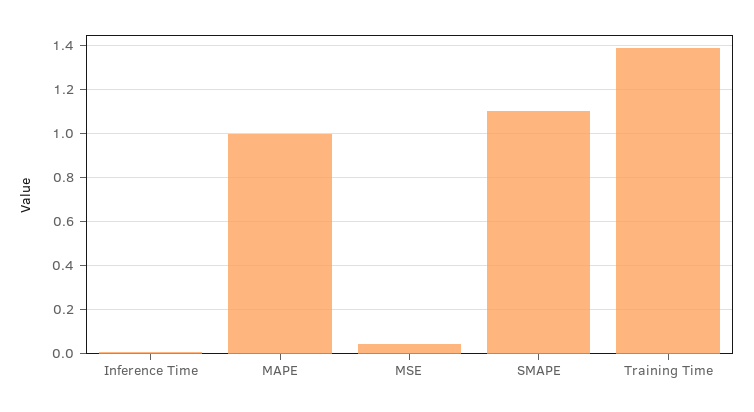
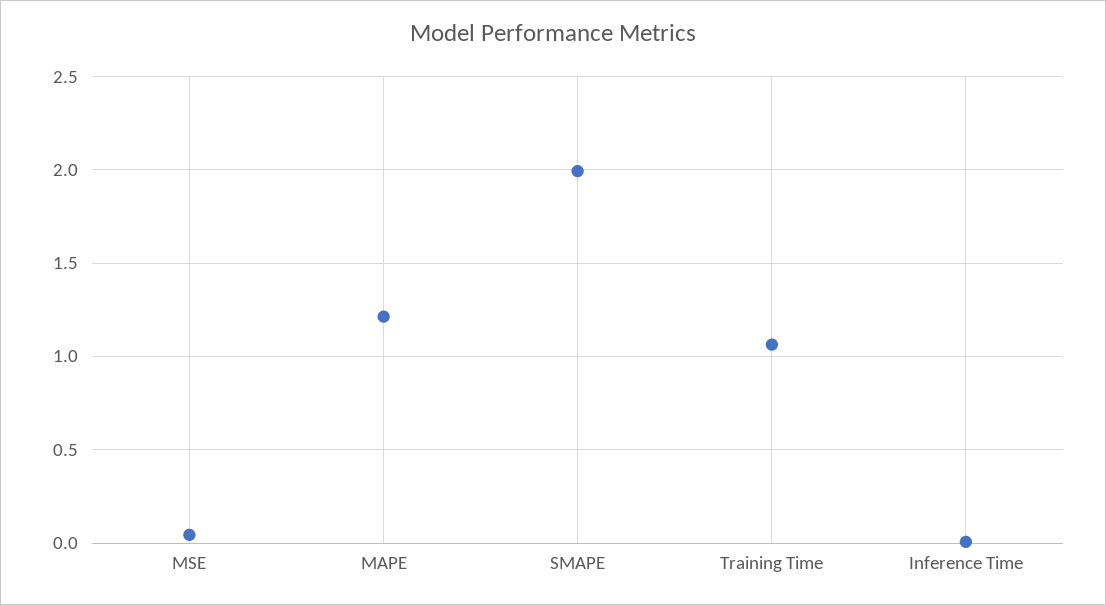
MAPE: 1 -> 1.2
SMAPE: 1.1 -> 2
Training Time: 1.4 -> 1.05

